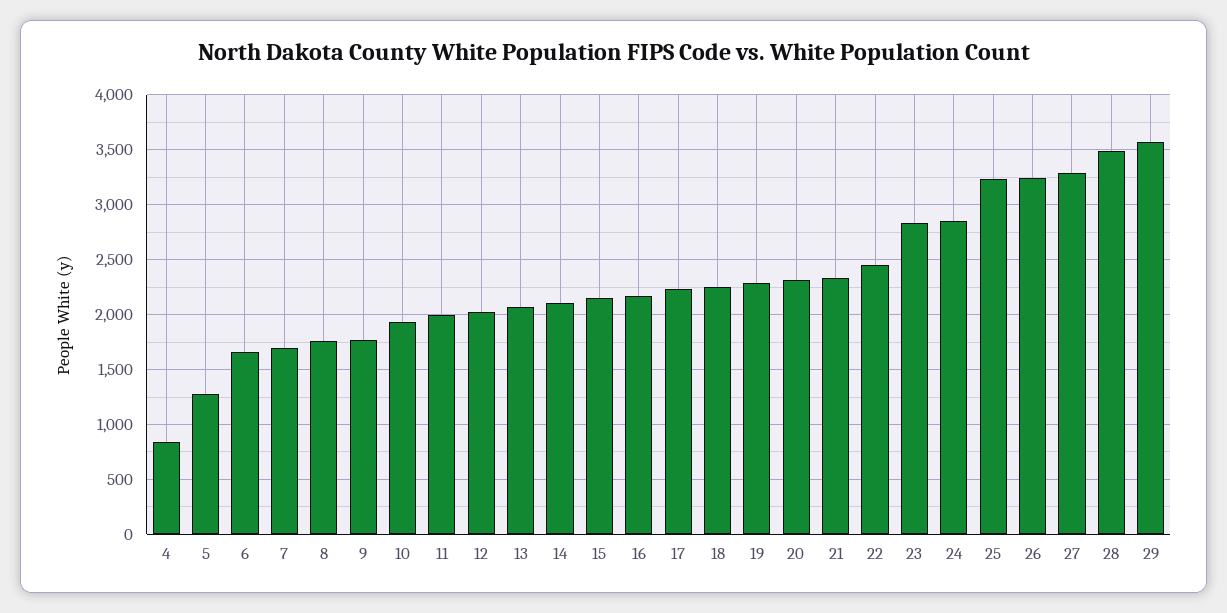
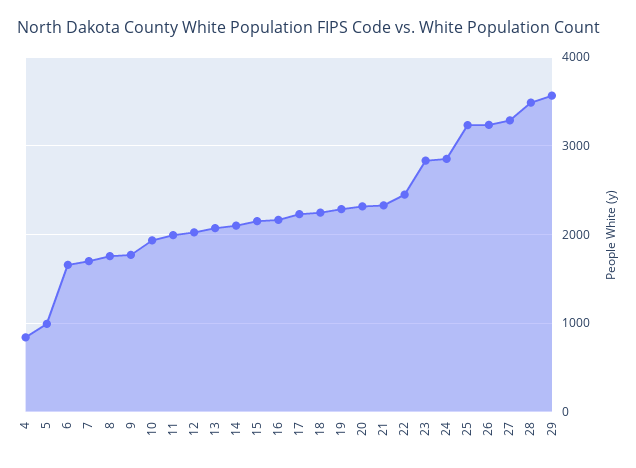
5: 1300 -> 1000

